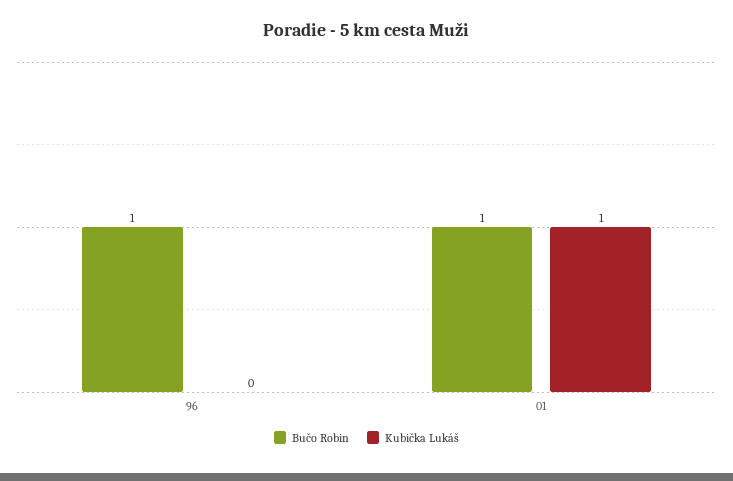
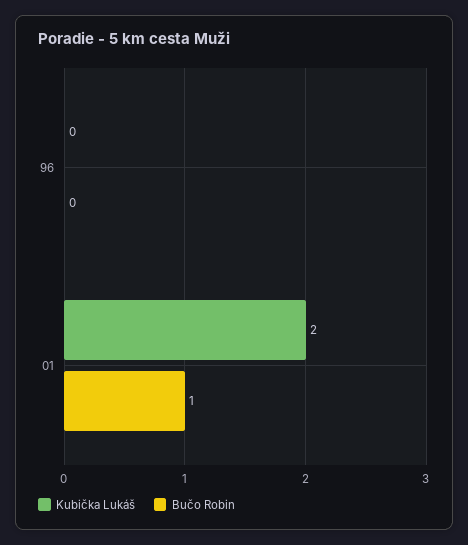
Bučo Robin, 96: 1 -> 0
Kubička Lukáš, 01: 1 -> 2

